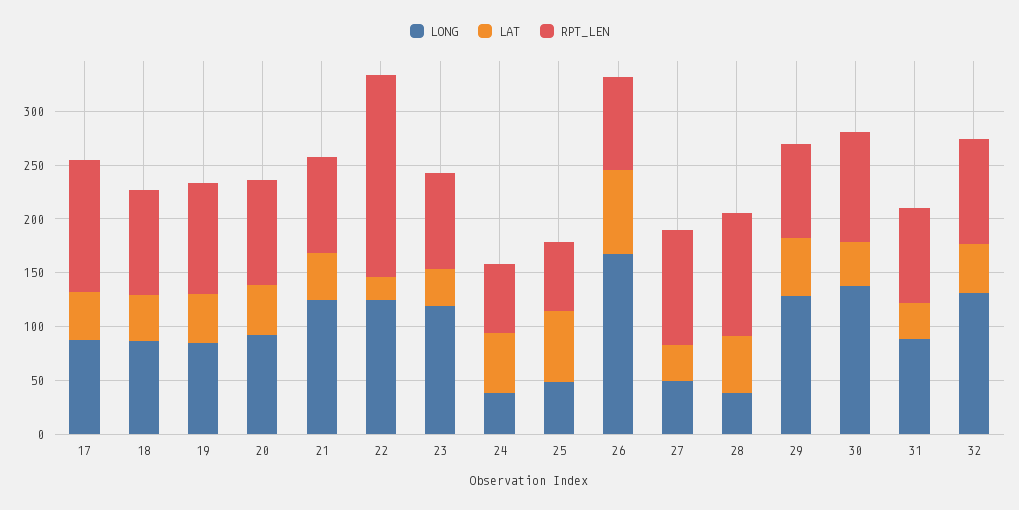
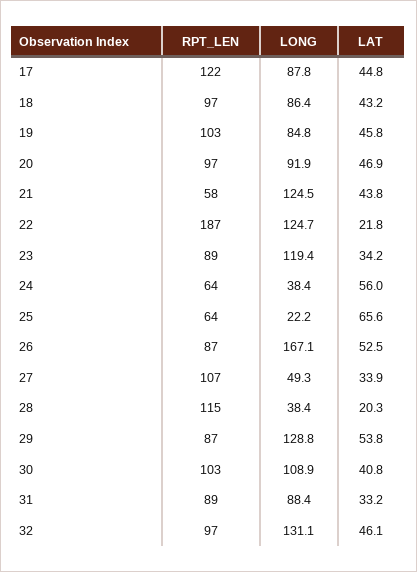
RPT_LEN, 21: 90 -> 58
LONG, 25: 50 -> 22.2
LAT, 26: 80 -> 52.5
LAT, 28: 50 -> 20.3
LONG, 30: 140 -> 108.9

